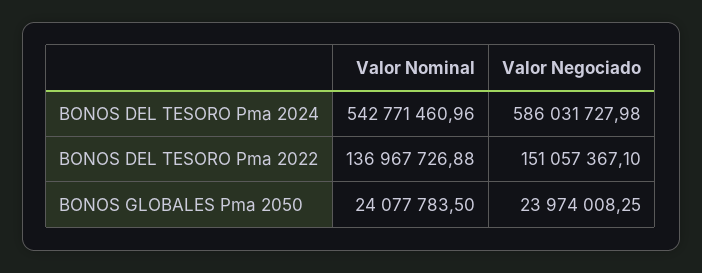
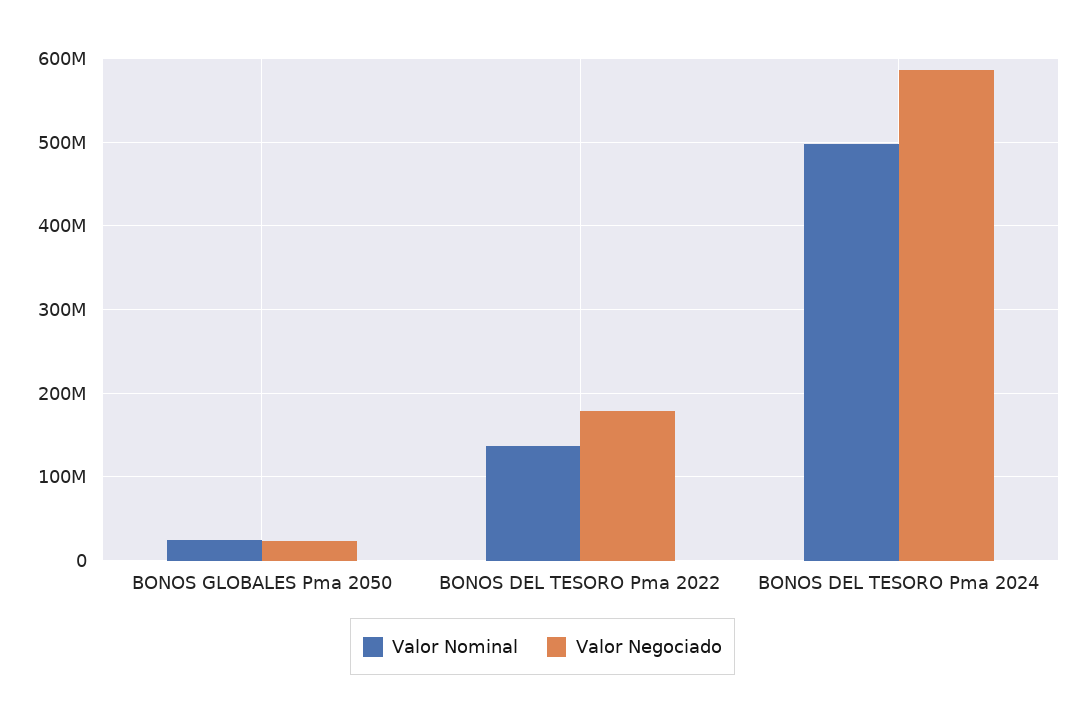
Valor Nominal, BONOS DEL TESORO Pma 2024: 542771460.96 -> 500000000
Valor Negociado, BONOS DEL TESORO Pma 2022: 151057367.1 -> 180000000

